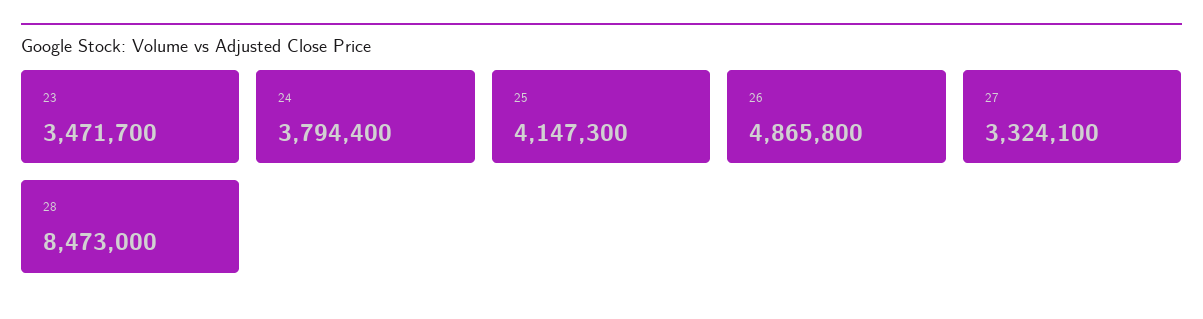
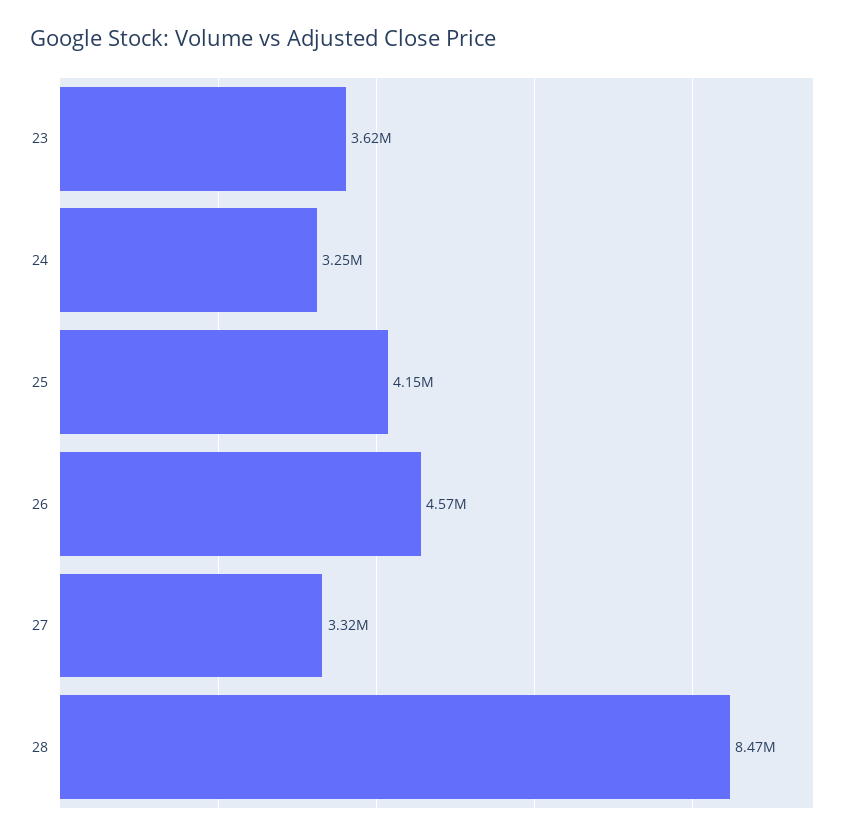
23: 3471700 -> 3620000
24: 3794400 -> 3250000
26: 4865800 -> 4570000

